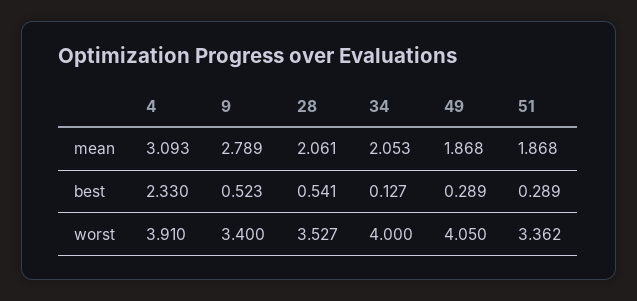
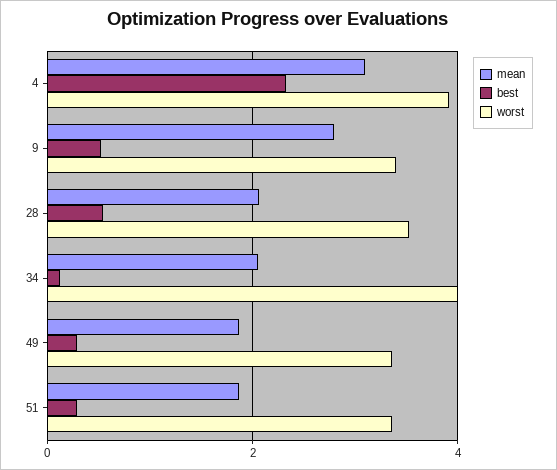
worst, 49: 4.05 -> 3.4

